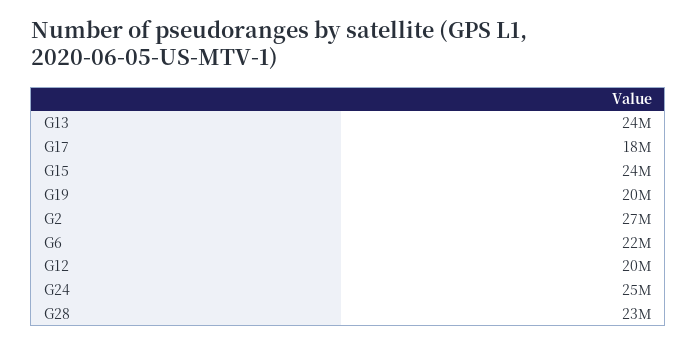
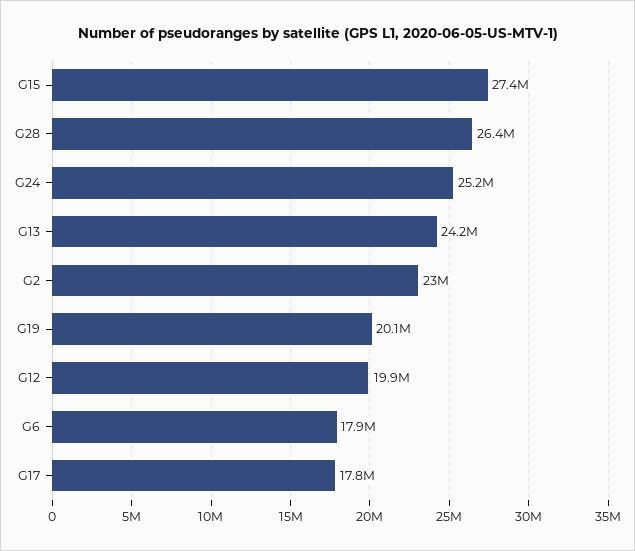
G15: 24000000 -> 27400000
G2: 27000000 -> 23000000
G6: 22000000 -> 17900000
G28: 23000000 -> 26400000

